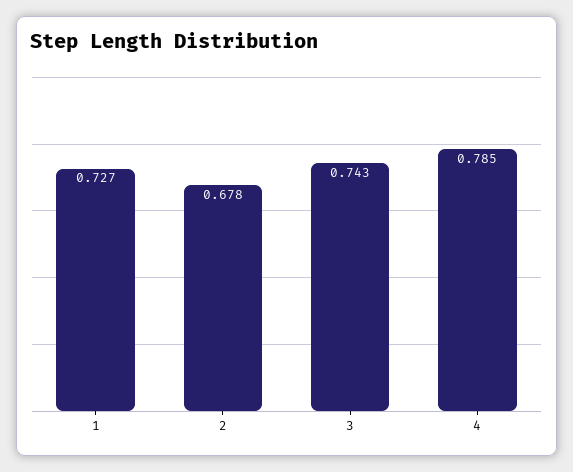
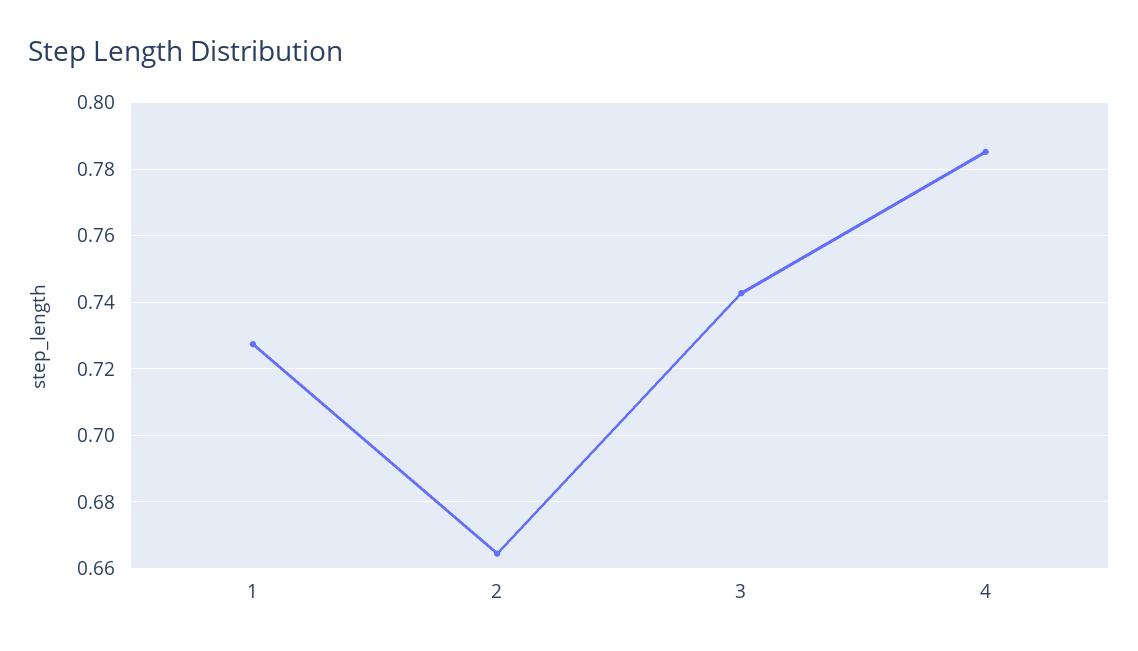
2: 0.678 -> 0.664

